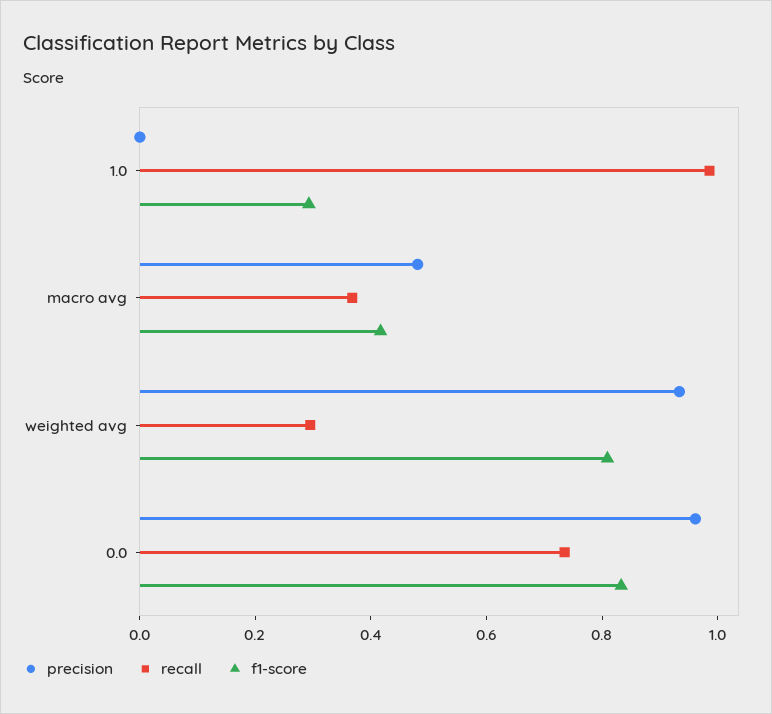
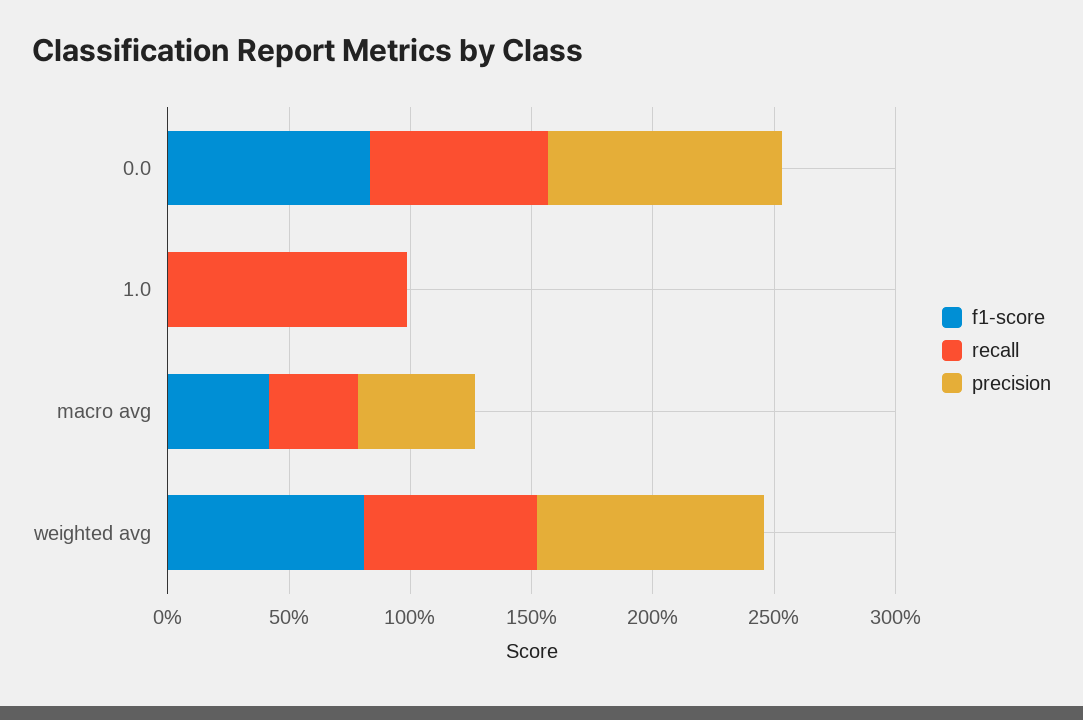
f1-score, 1.0: 0.3 -> 0
recall, weighted avg: 0.3 -> 0.7

